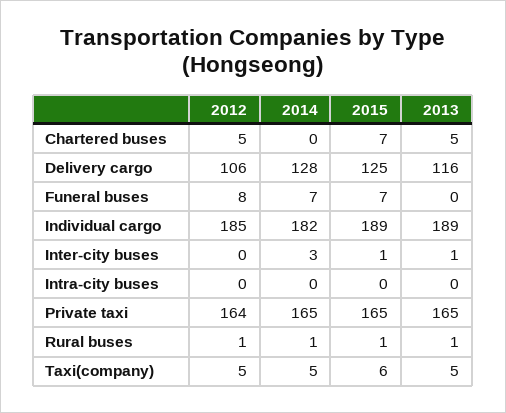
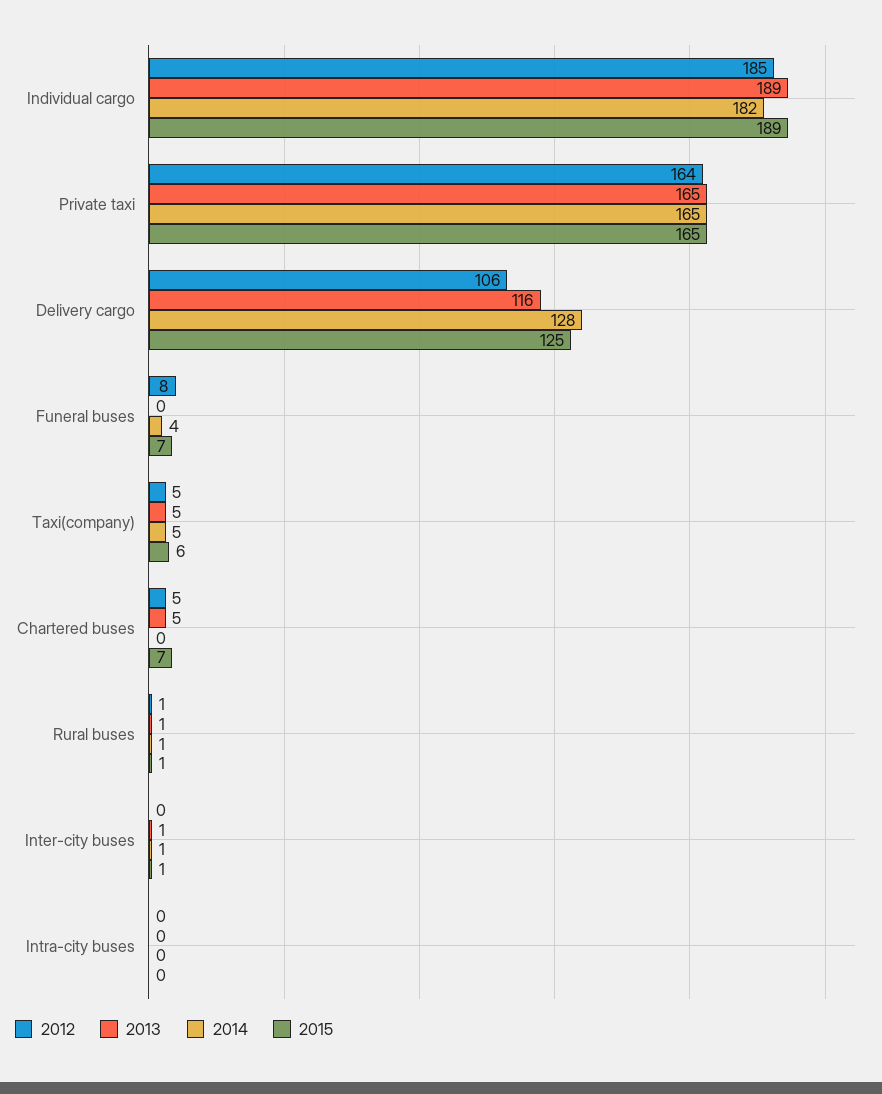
2014, Funeral buses: 7 -> 4
2014, Inter-city buses: 3 -> 1

